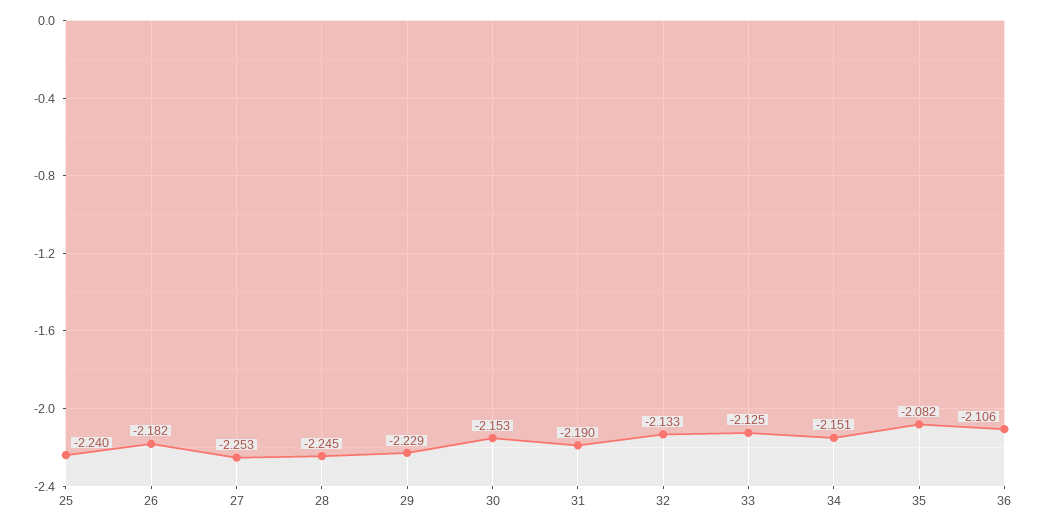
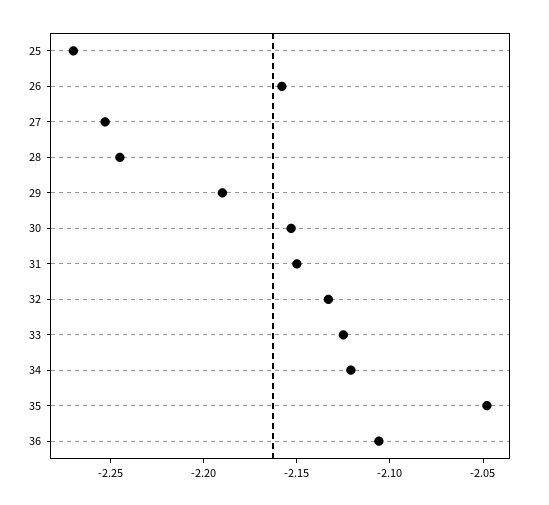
25: -2.24 -> -2.27
26: -2.182 -> -2.16
29: -2.229 -> -2.19
31: -2.19 -> -2.15
34: -2.151 -> -2.12
35: -2.082 -> -2.05

